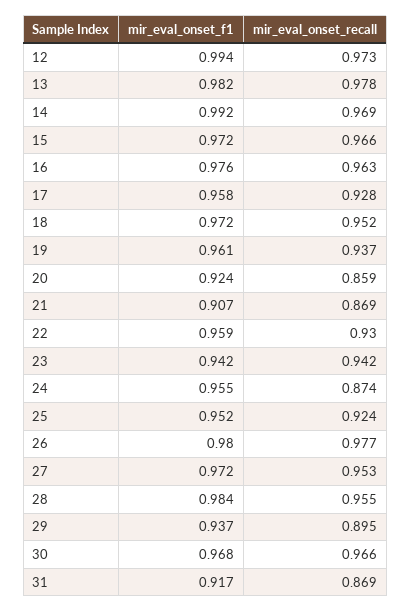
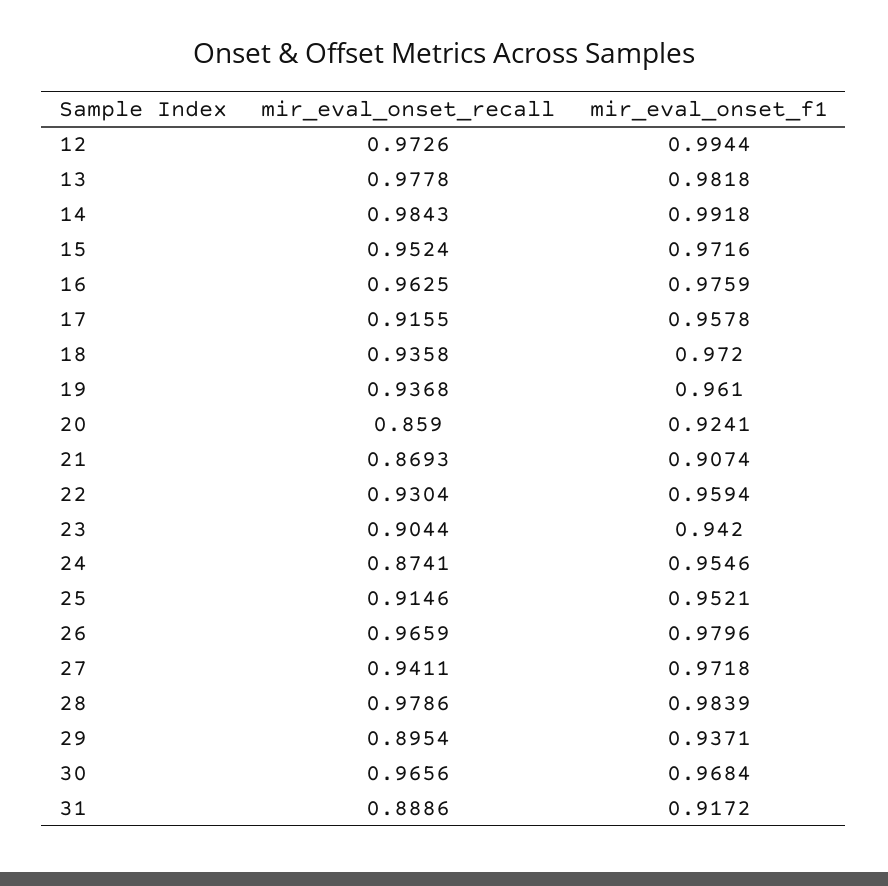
mir_eval_onset_recall, 14: 0.969 -> 0.9843
mir_eval_onset_recall, 15: 0.966 -> 0.9524
mir_eval_onset_recall, 17: 0.928 -> 0.9155
mir_eval_onset_recall, 18: 0.952 -> 0.9358
mir_eval_onset_recall, 23: 0.942 -> 0.9044
mir_eval_onset_recall, 25: 0.924 -> 0.9146
mir_eval_onset_recall, 26: 0.977 -> 0.9659
mir_eval_onset_recall, 27: 0.953 -> 0.9411
mir_eval_onset_recall, 28: 0.955 -> 0.9786
mir_eval_onset_recall, 31: 0.869 -> 0.8886

